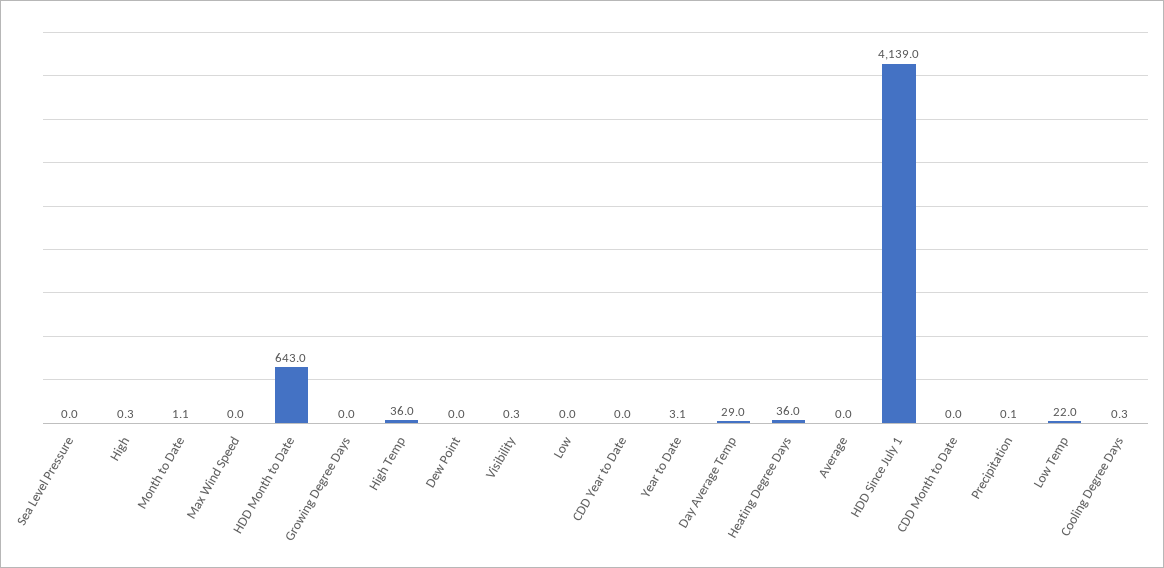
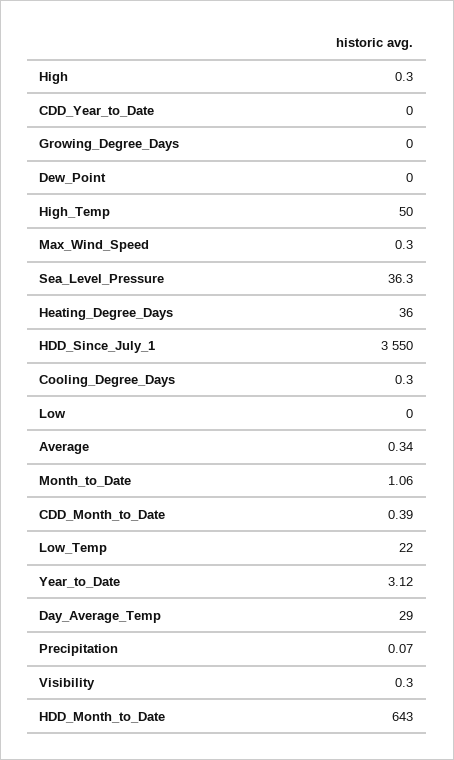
Sea Level Pressure: 0 -> 36.3
Max Wind Speed: 0 -> 0.3
High Temp: 36 -> 50
Average: 0 -> 0.34
HDD Since July 1: 4139 -> 3550
CDD Month to Date: 0 -> 0.39

